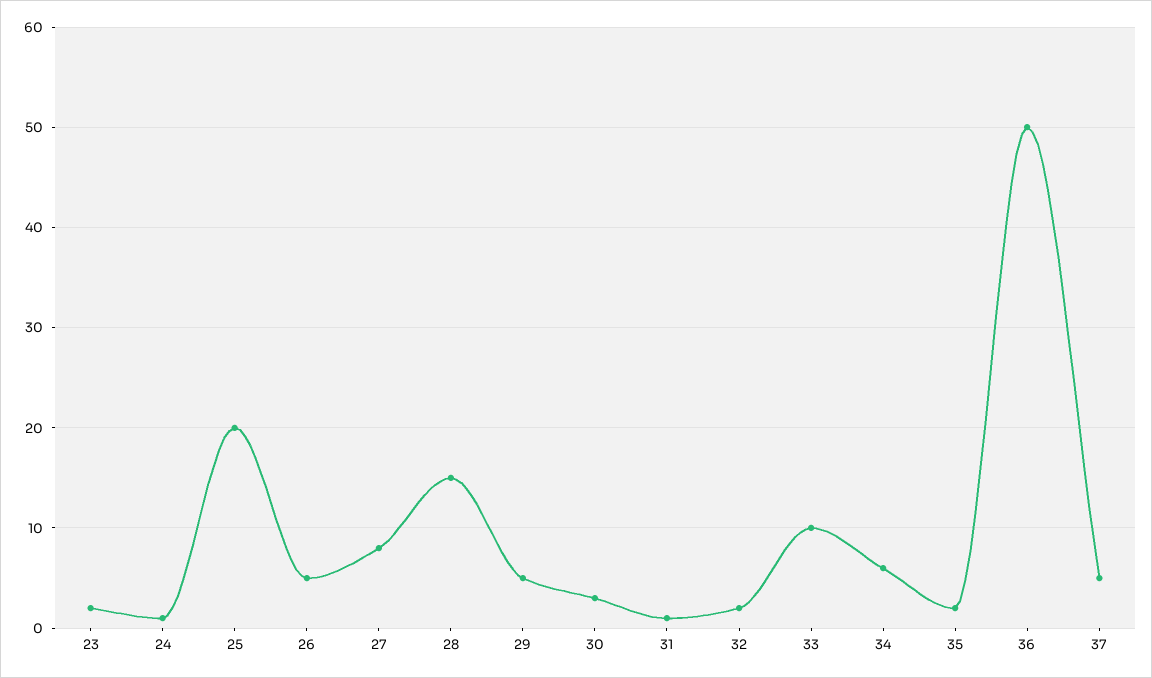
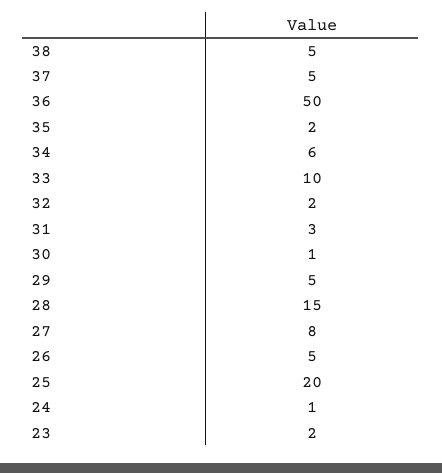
30: 3 -> 1
31: 1 -> 3
38: none -> 5

